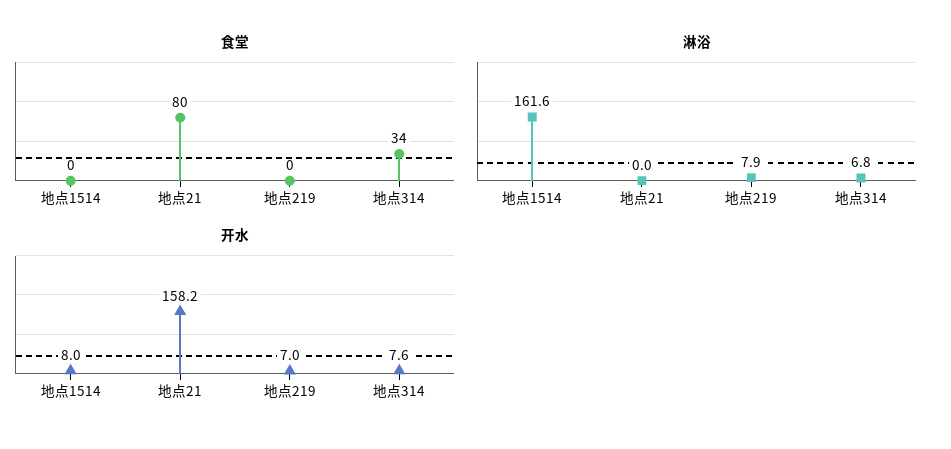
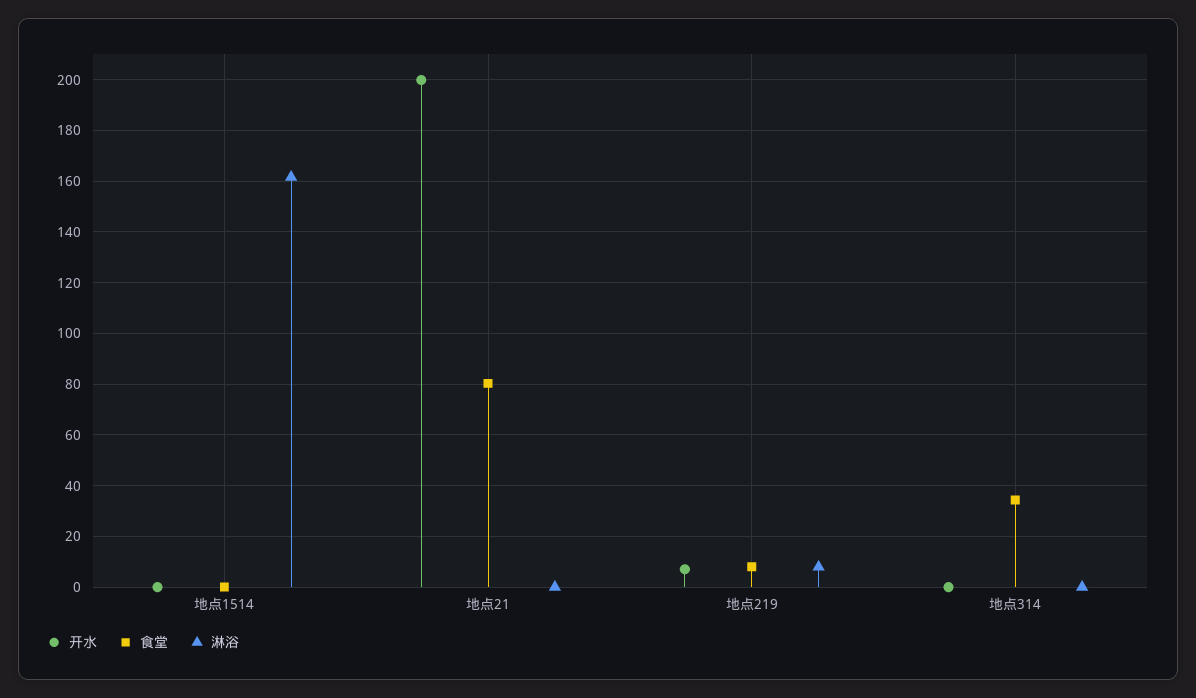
食堂, 地点219: 0 -> 7.5
淋浴, 地点314: 6.8 -> 0
开水, 地点1514: 8 -> 0
开水, 地点21: 158.2 -> 200
开水, 地点314: 7.6 -> 0

